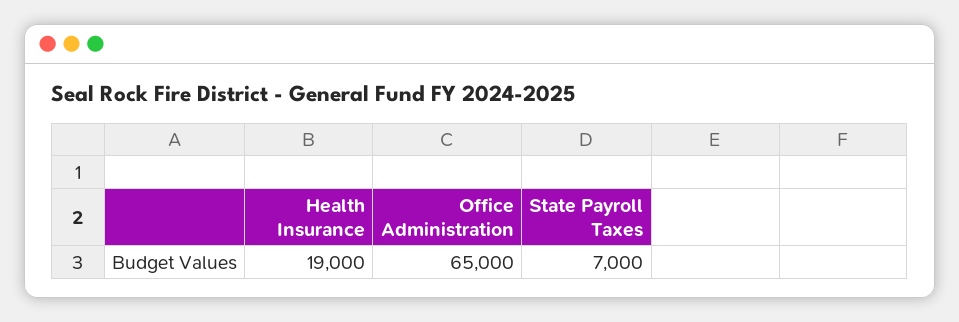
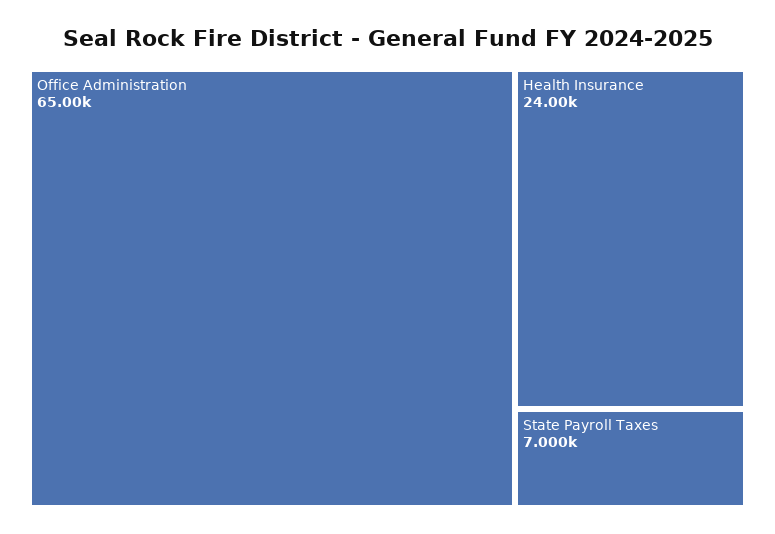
Health Insurance: 19000 -> 24000

